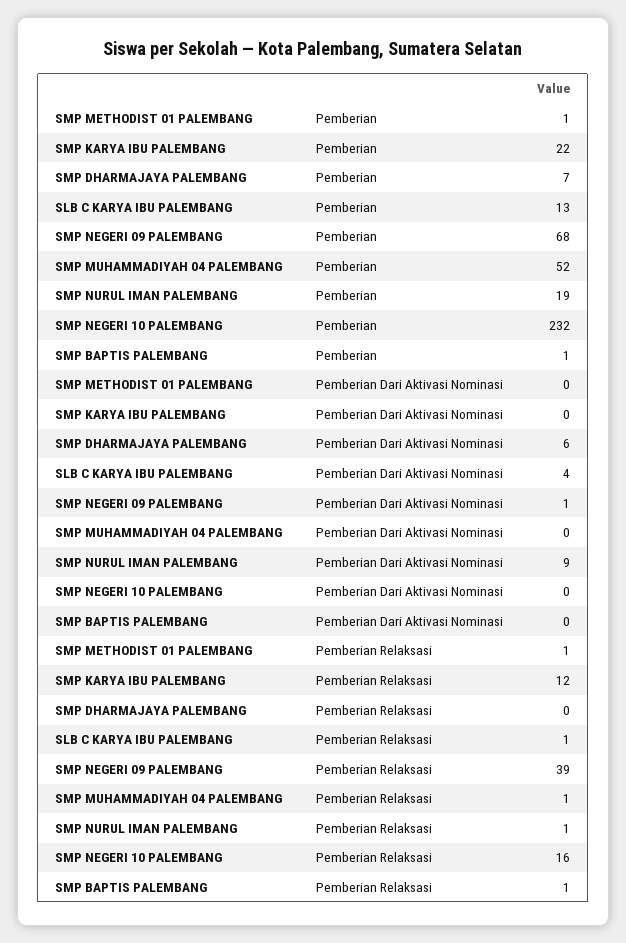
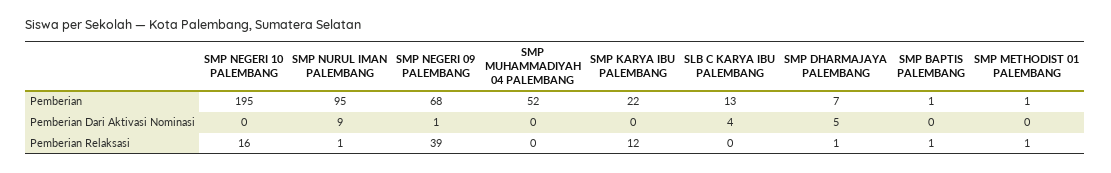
SMP NURUL IMAN PALEMBANG, Pemberian: 19 -> 95
SMP NEGERI 10 PALEMBANG, Pemberian: 232 -> 195
SMP DHARMAJAYA PALEMBANG, Pemberian Dari Aktivasi Nominasi: 6 -> 5
SMP DHARMAJAYA PALEMBANG, Pemberian Relaksasi: 0 -> 1
SLB C KARYA IBU PALEMBANG, Pemberian Relaksasi: 1 -> 0
SMP MUHAMMADIYAH 04 PALEMBANG, Pemberian Relaksasi: 1 -> 0

